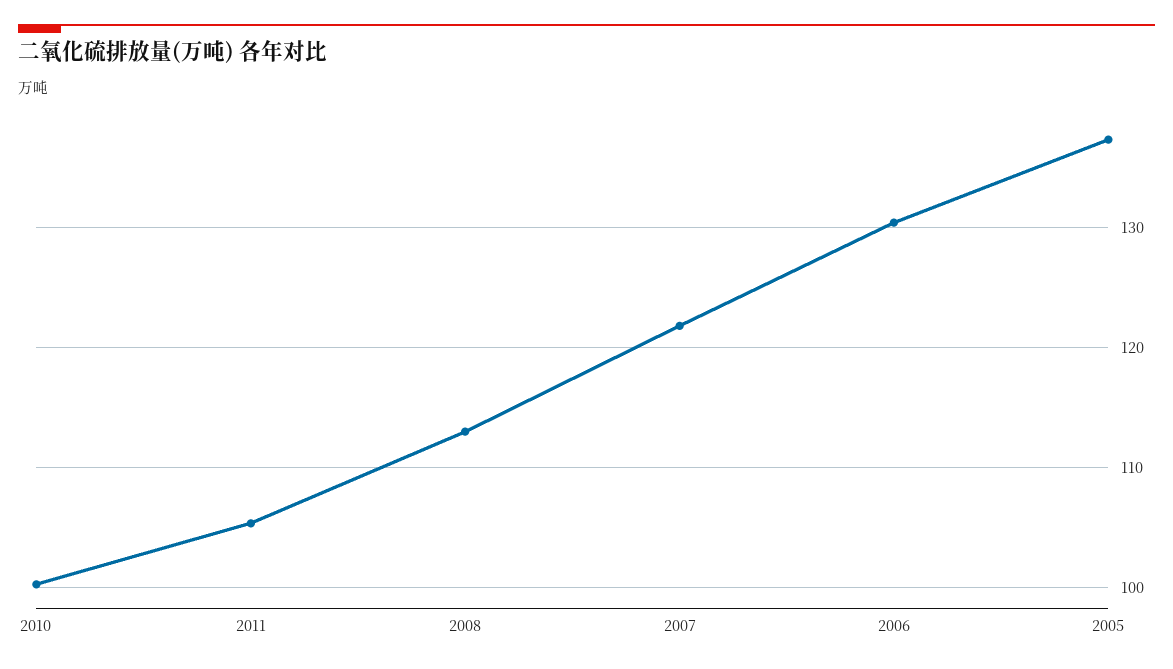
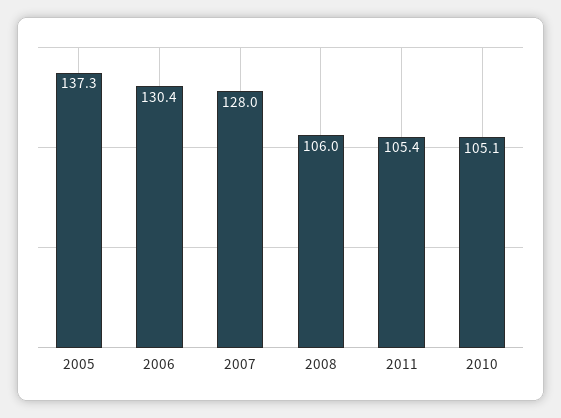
2010: 100 -> 105.1
2008: 113 -> 106
2007: 122 -> 128

